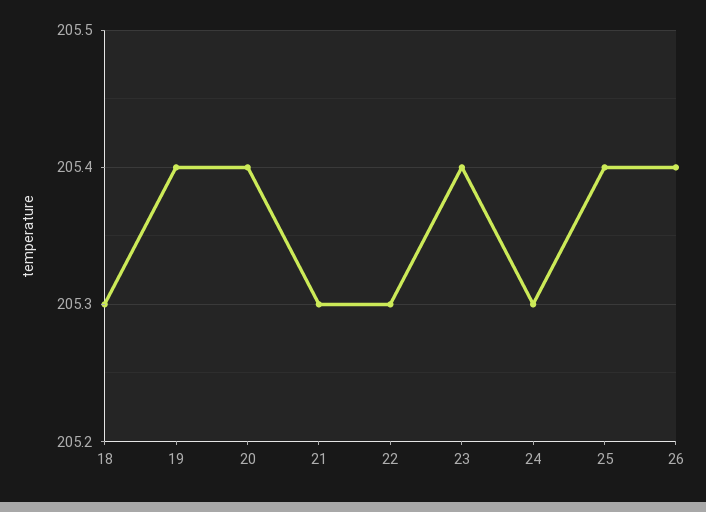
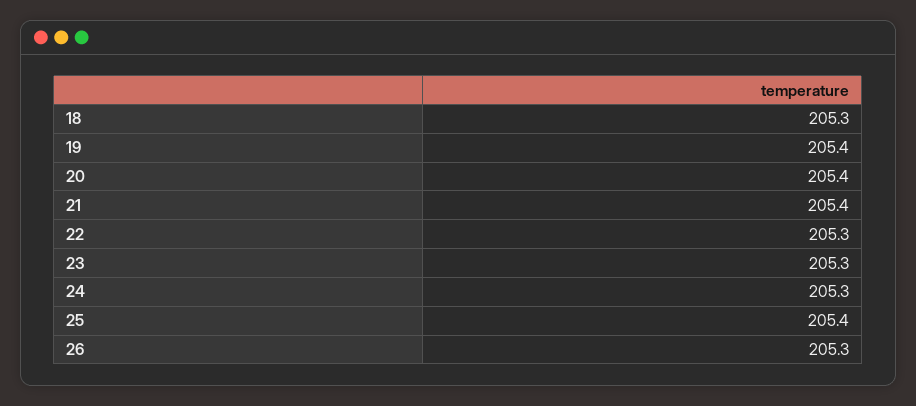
21: 205.3 -> 205.4
23: 205.4 -> 205.3
26: 205.4 -> 205.3

